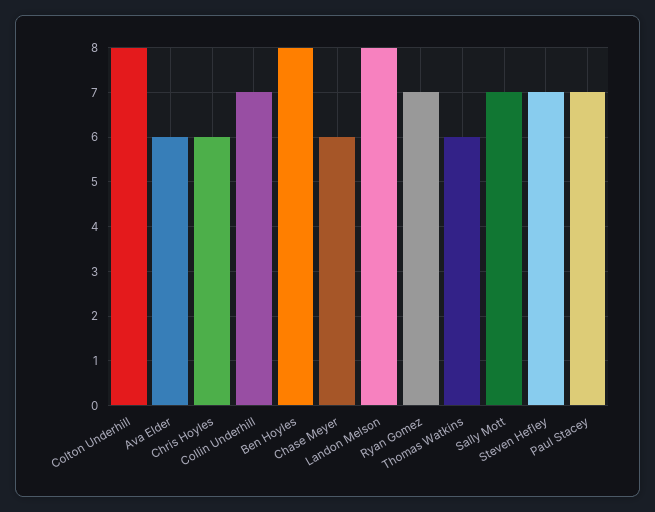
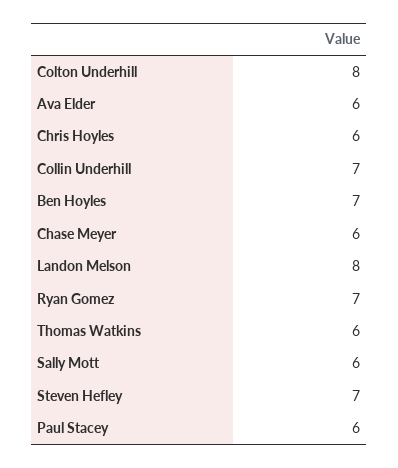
Ben Hoyles: 8 -> 7
Sally Mott: 7 -> 6
Paul Stacey: 7 -> 6

